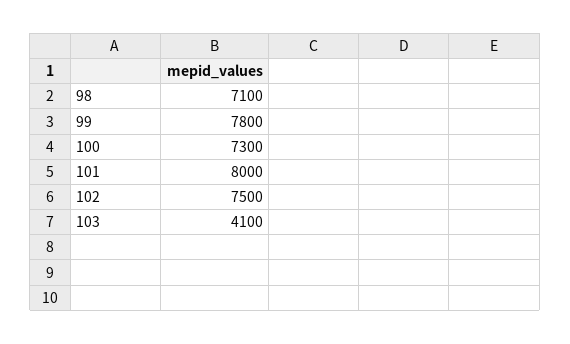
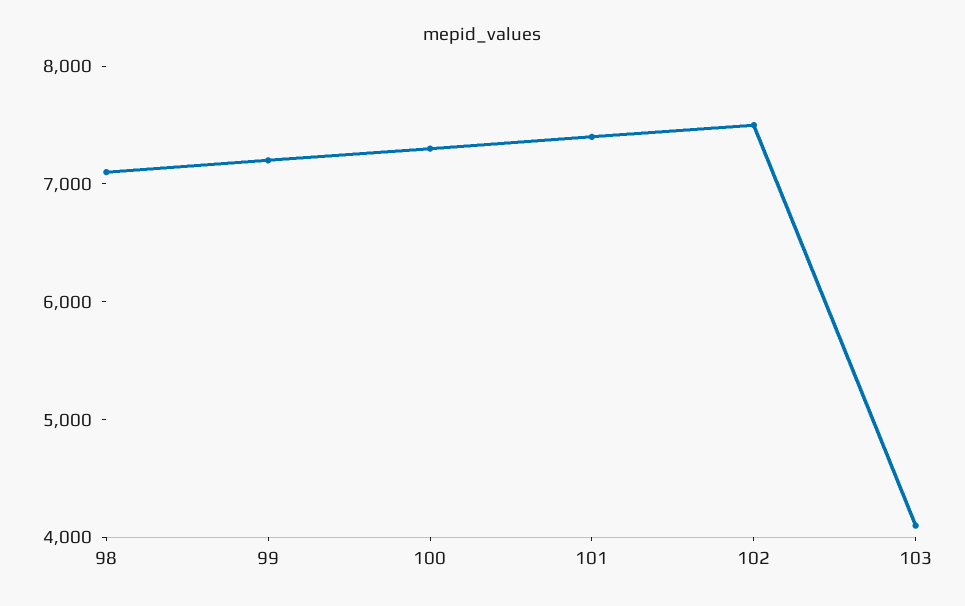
99: 7800 -> 7200
101: 8000 -> 7400

